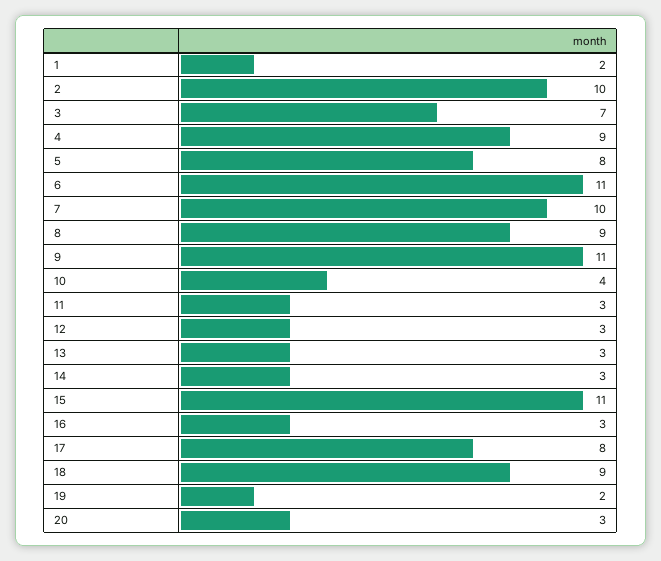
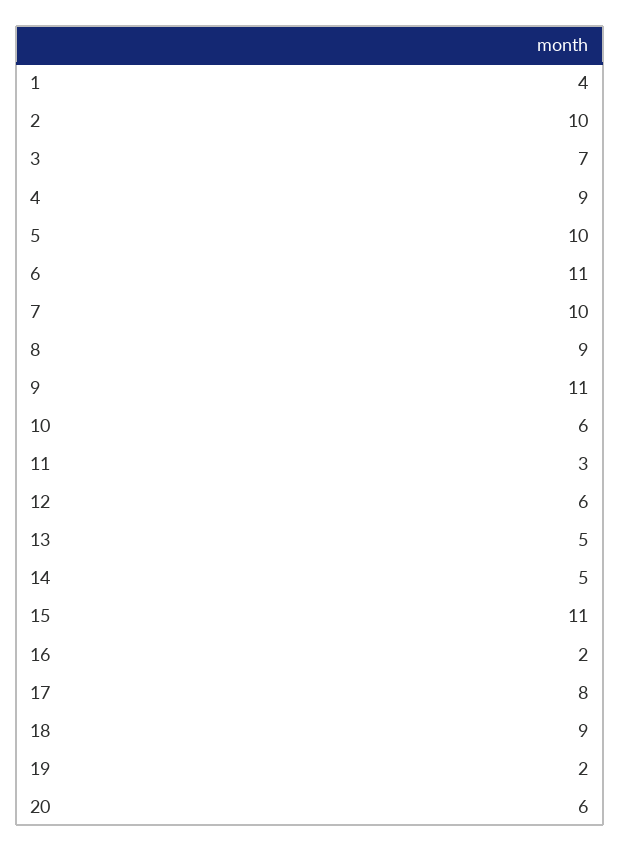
1: 2 -> 4
5: 8 -> 10
10: 4 -> 6
12: 3 -> 6
13: 3 -> 5
14: 3 -> 5
16: 3 -> 2
20: 3 -> 6

